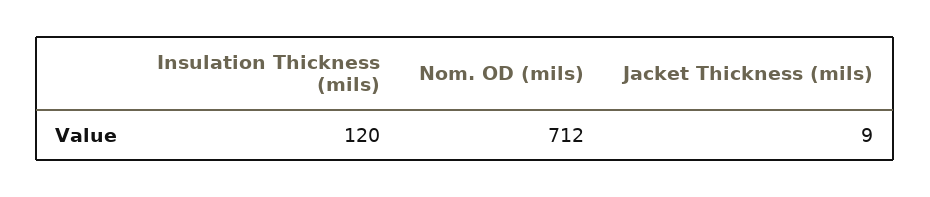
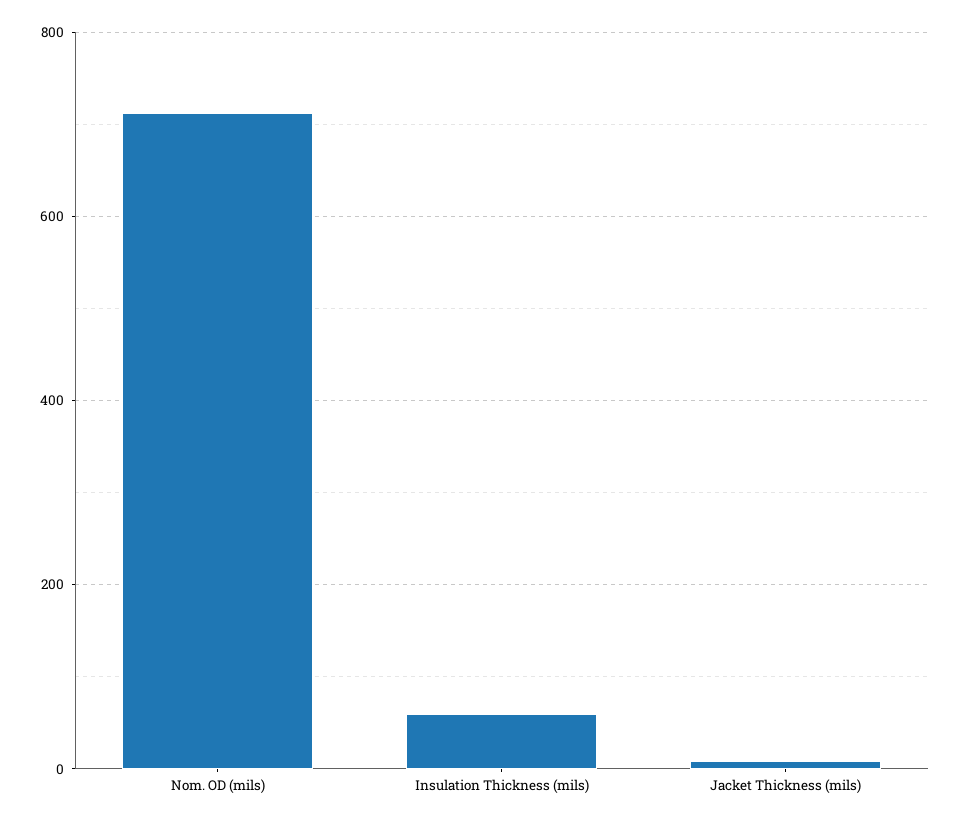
Insulation Thickness (mils): 120 -> 60

